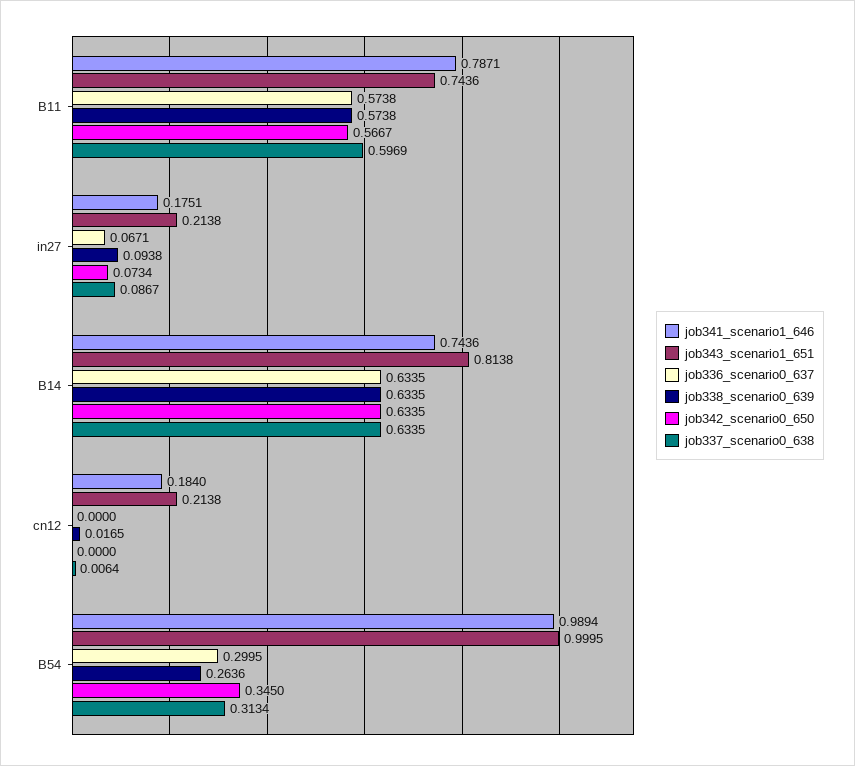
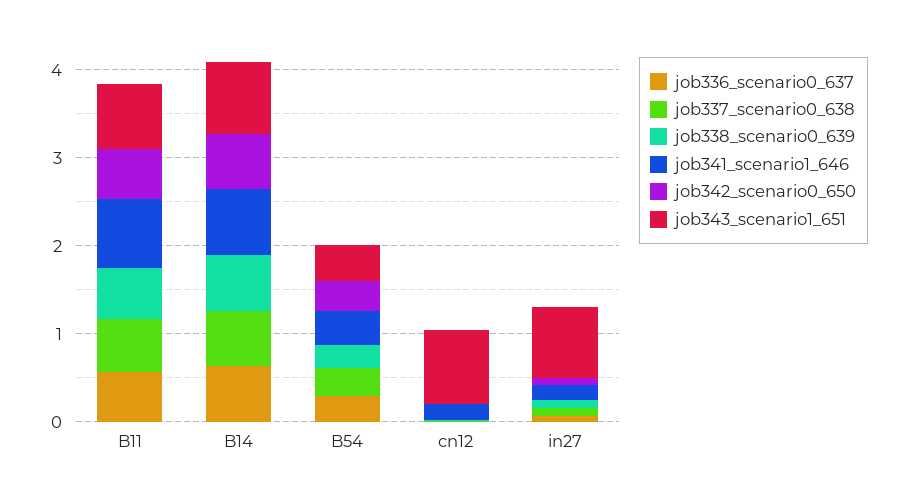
job343_scenario1_651, in27: 0.2138 -> 0.8
job343_scenario1_651, cn12: 0.2138 -> 0.8
job341_scenario1_646, B54: 0.9894 -> 0.4
job343_scenario1_651, B54: 0.9995 -> 0.4

